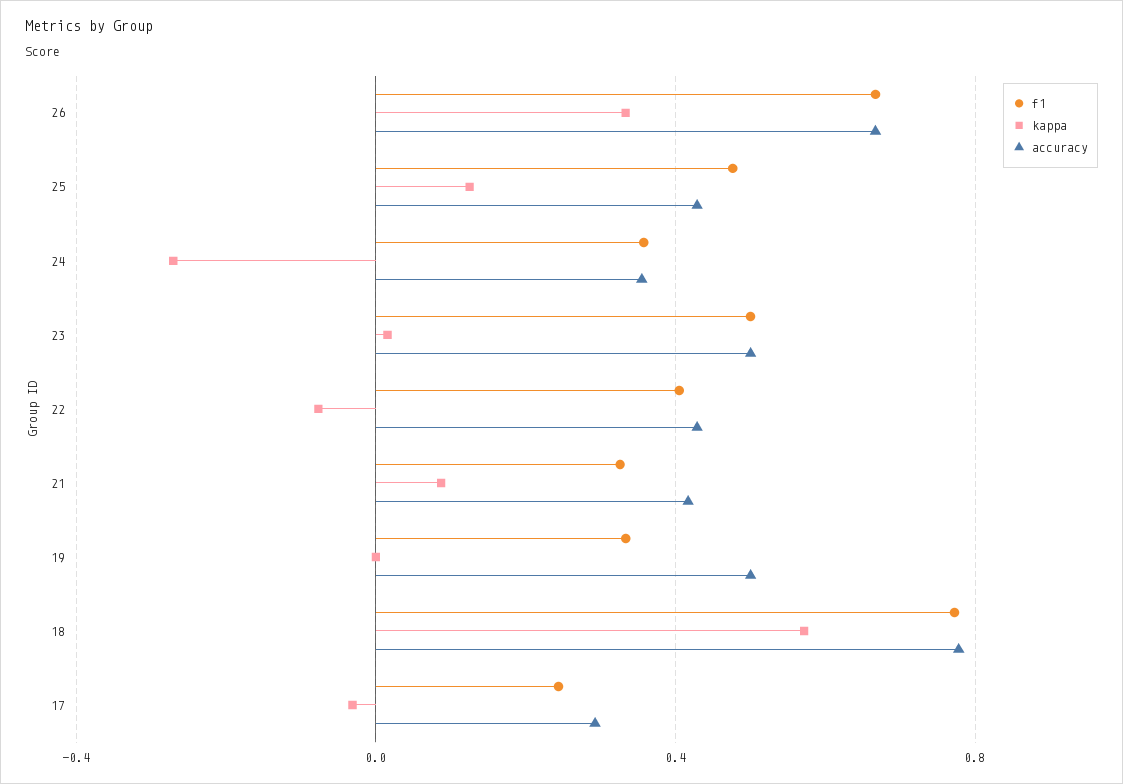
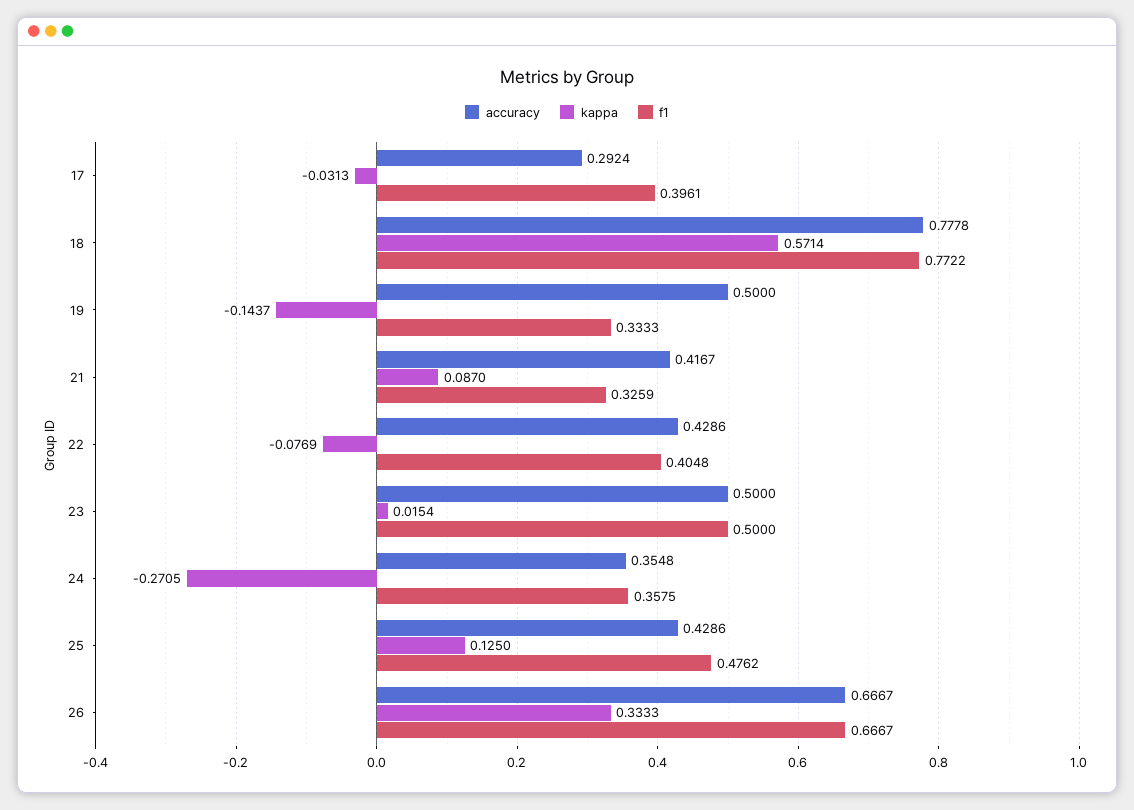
kappa, 19: 0 -> -0.1437
f1, 17: 0.25 -> 0.3961

